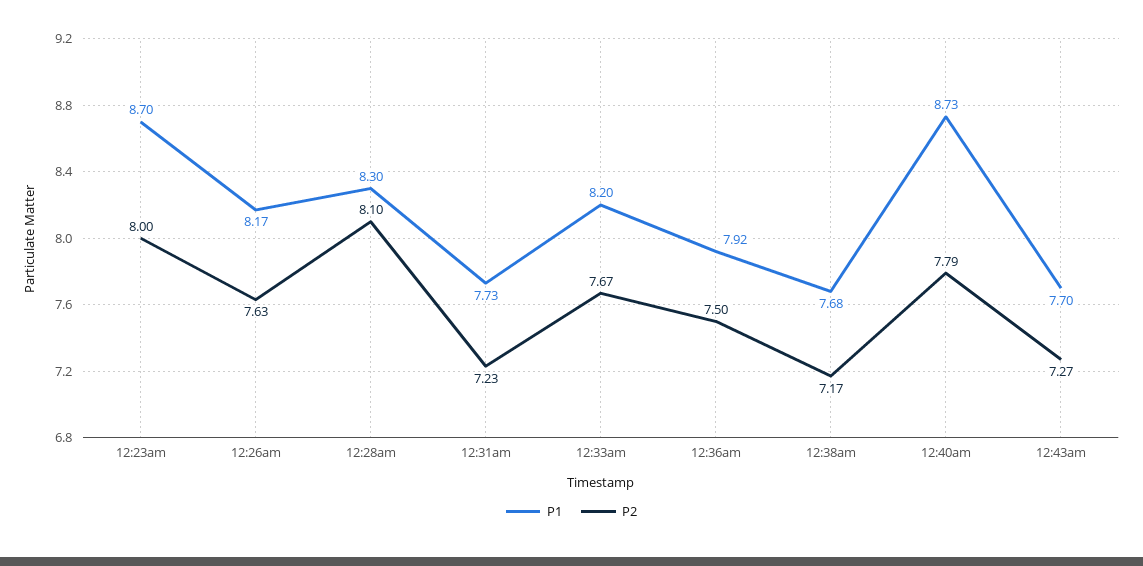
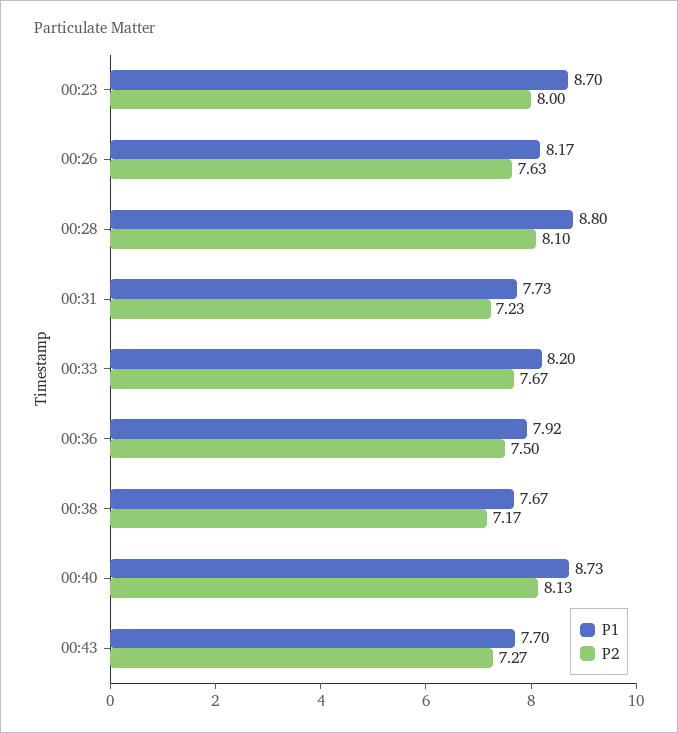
P1, 12:28am: 8.3 -> 8.8
P1, 12:38am: 7.68 -> 7.67
P2, 12:40am: 7.79 -> 8.13

